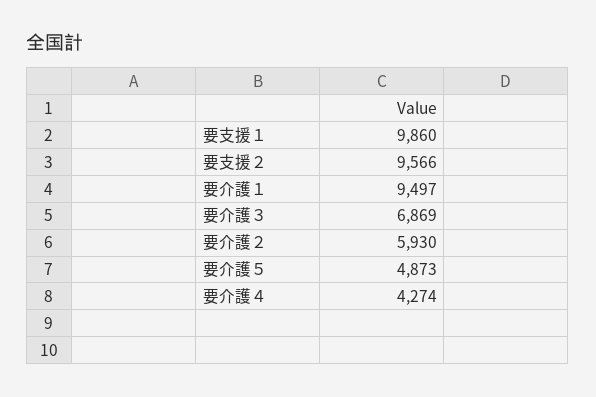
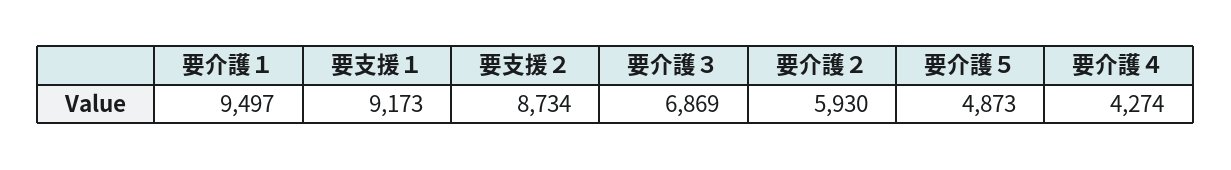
要支援１: 9860 -> 9173
要支援２: 9566 -> 8734

